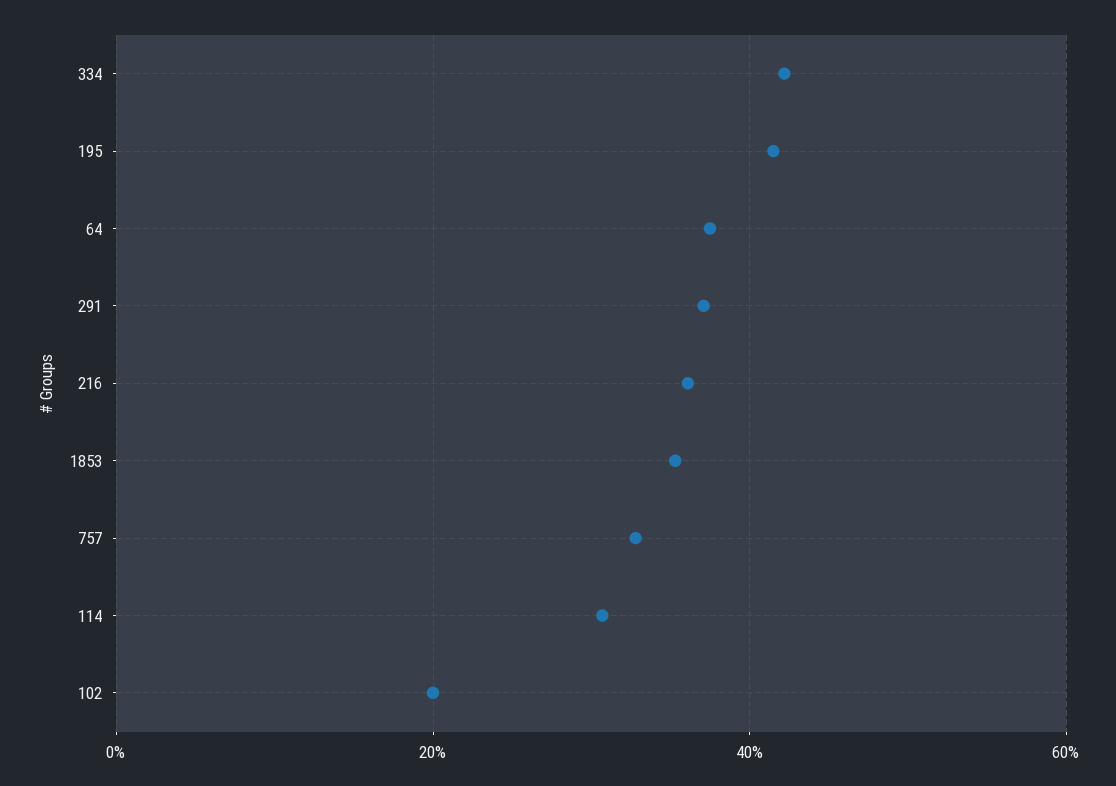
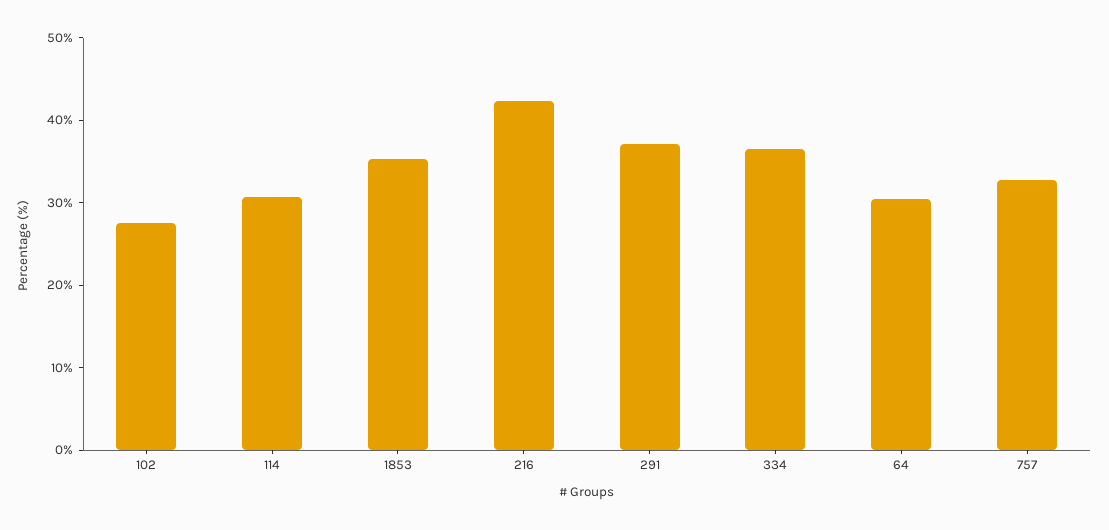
334: 42 -> 36
195: 42 -> none
64: 38 -> 30
216: 36 -> 42
102: 20 -> 28

